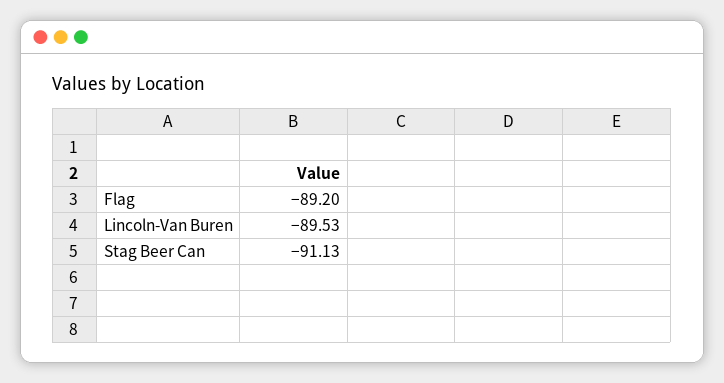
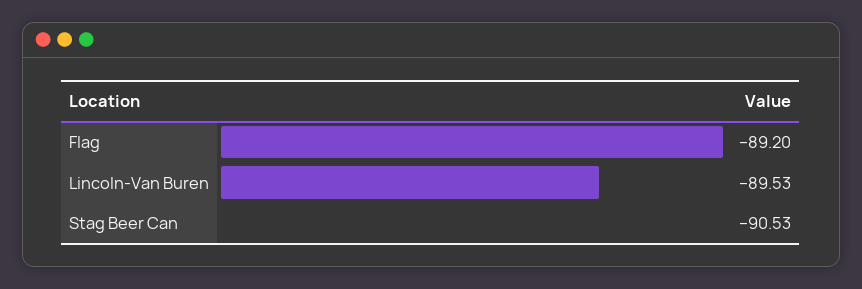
Stag Beer Can: -91.13 -> -90.53

